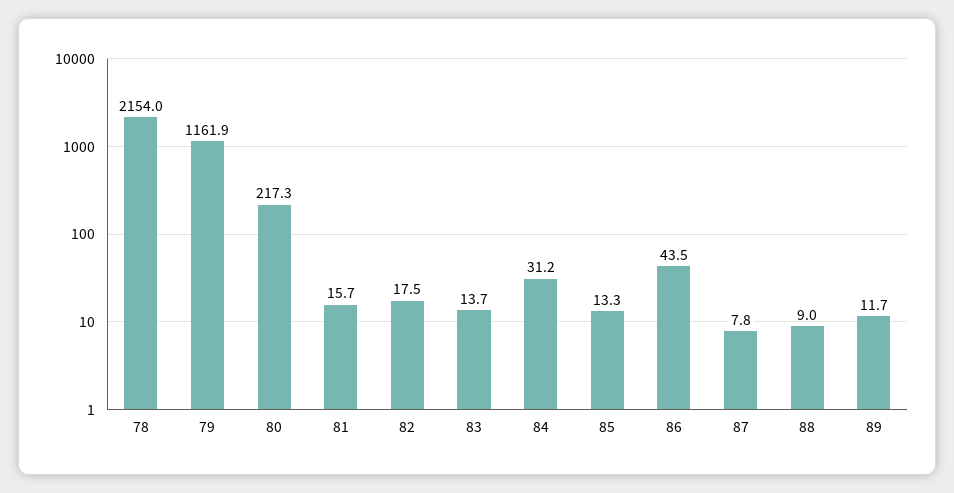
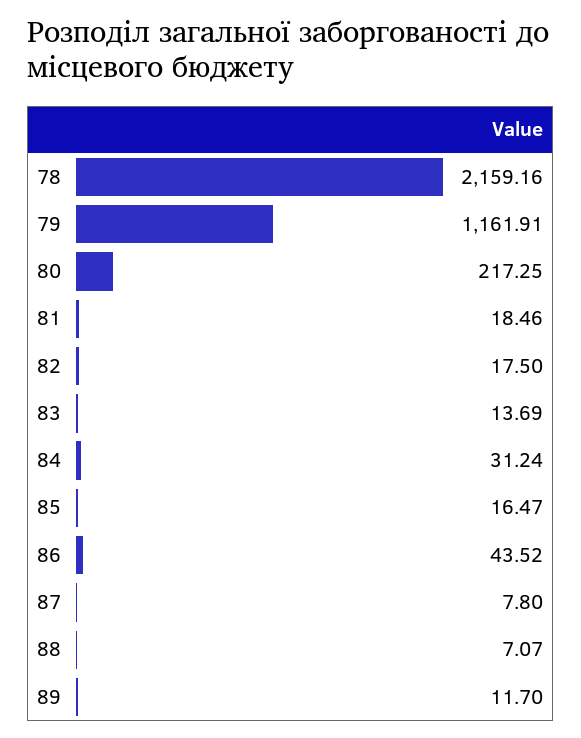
78: 2154 -> 2159.16
81: 15.7 -> 18.46
85: 13.3 -> 16.47
88: 9 -> 7.07

